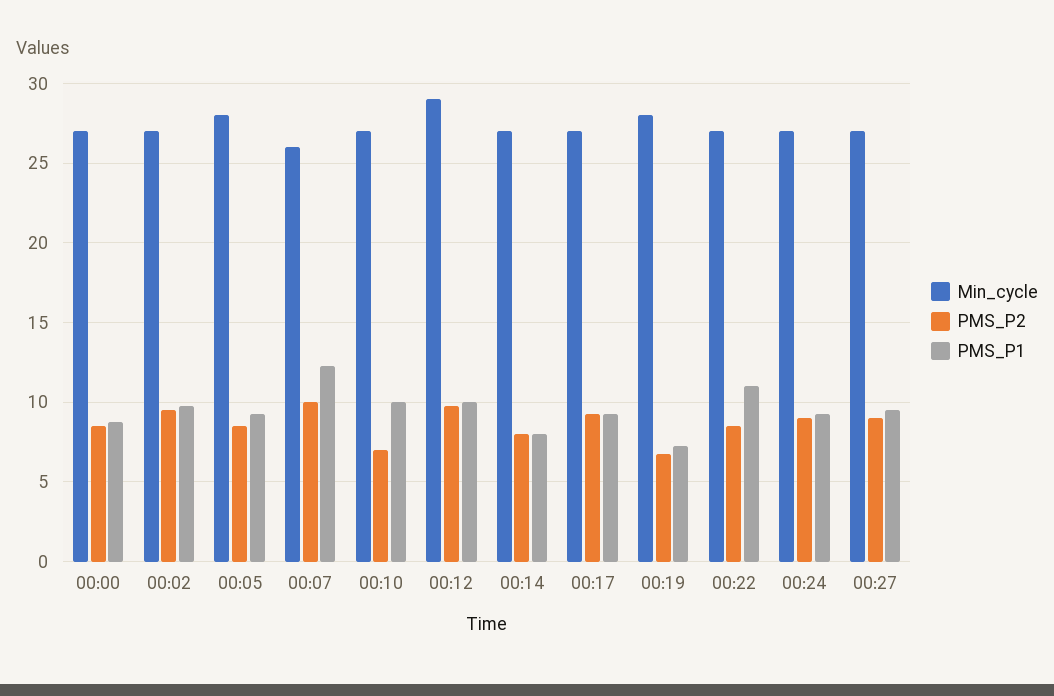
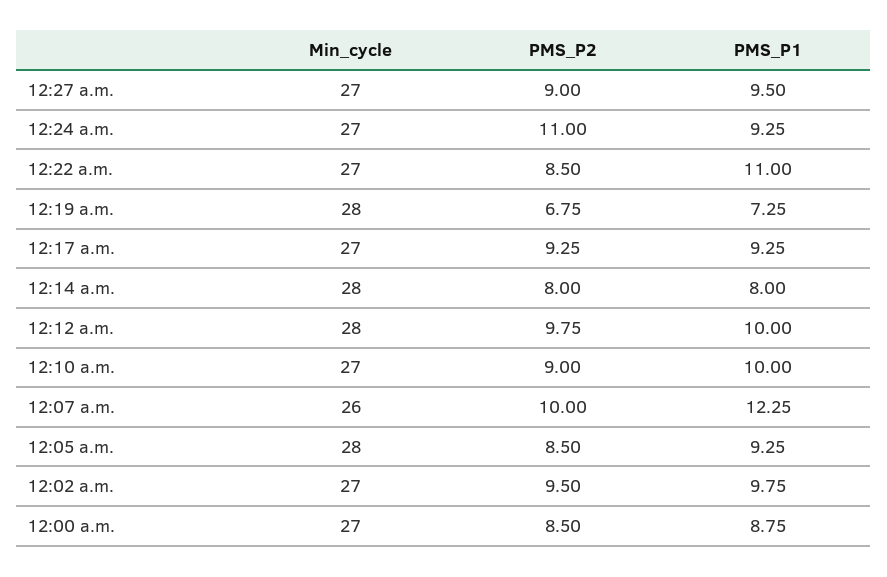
PMS_P2, 00:10: 7 -> 9
Min_cycle, 00:12: 29 -> 28
Min_cycle, 00:14: 27 -> 28
PMS_P2, 00:24: 9 -> 11

